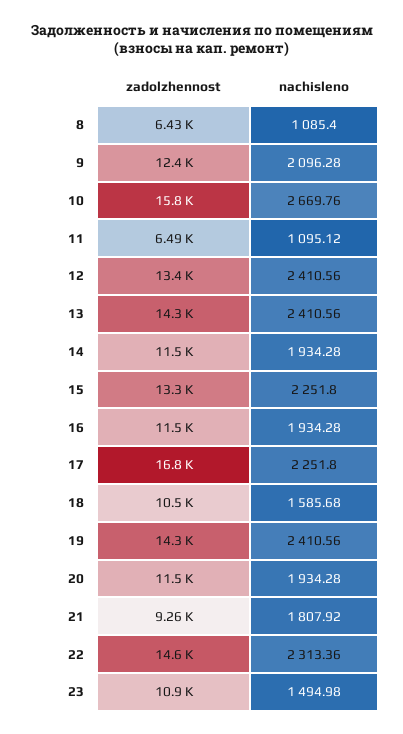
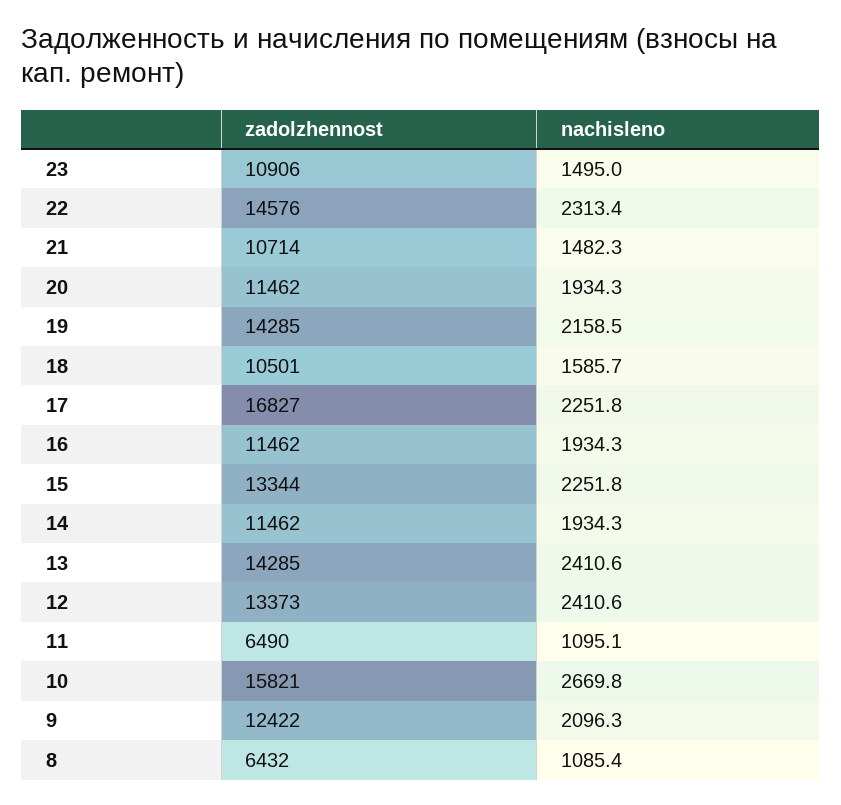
nachisleno, 19: 2410.56 -> 2158.5
zadolzhennost, 21: 9260 -> 10714
nachisleno, 21: 1807.92 -> 1482.3

